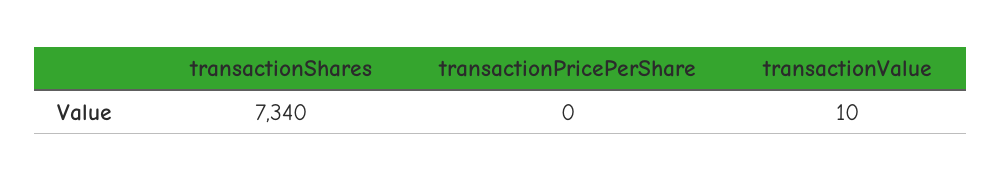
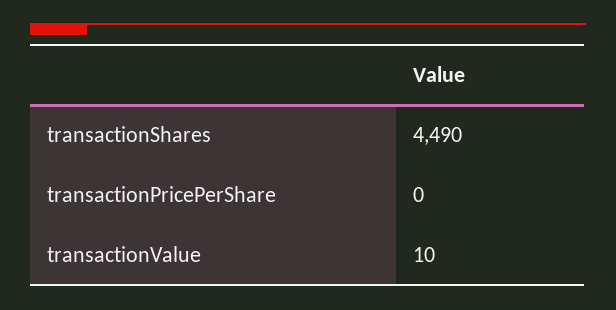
transactionShares: 7340 -> 4490

